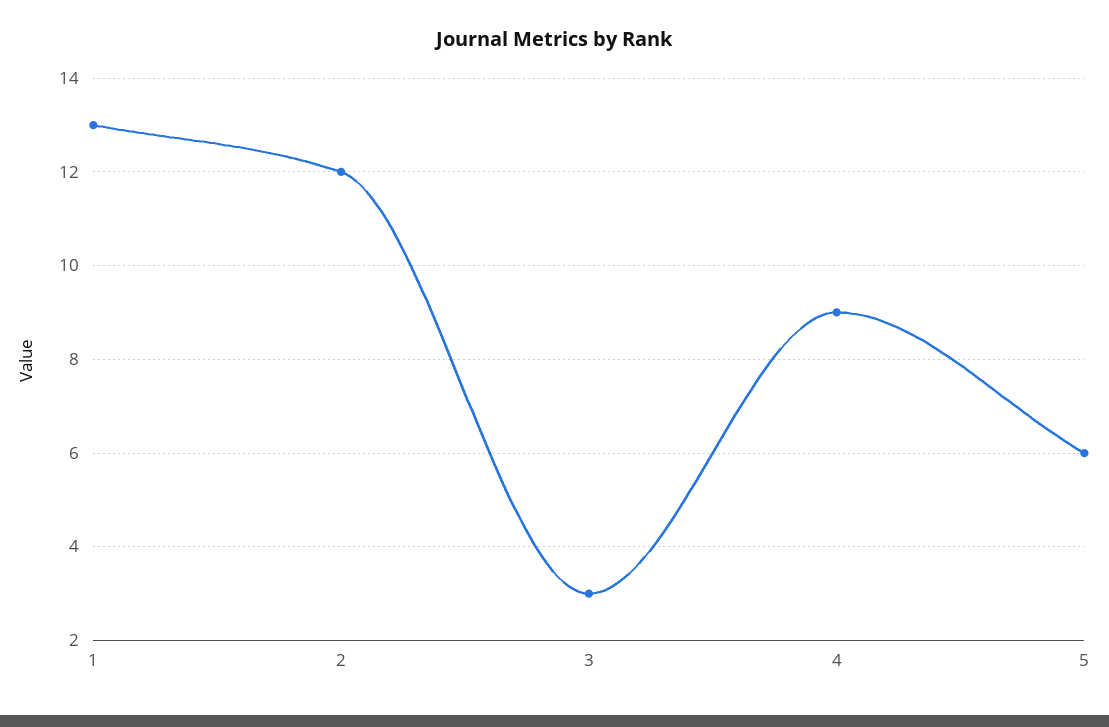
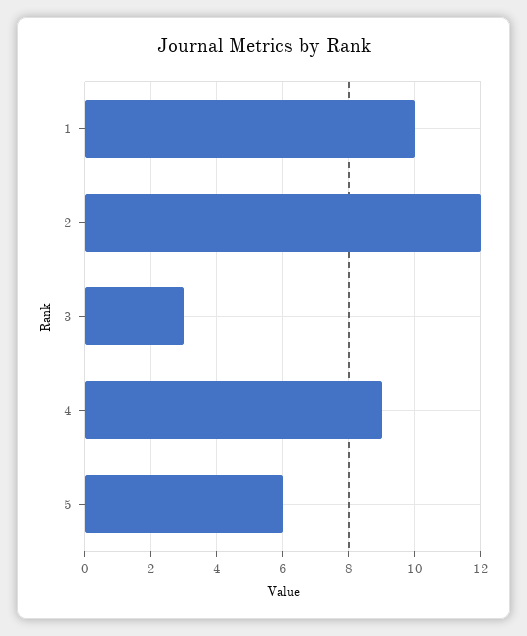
1: 13 -> 10

